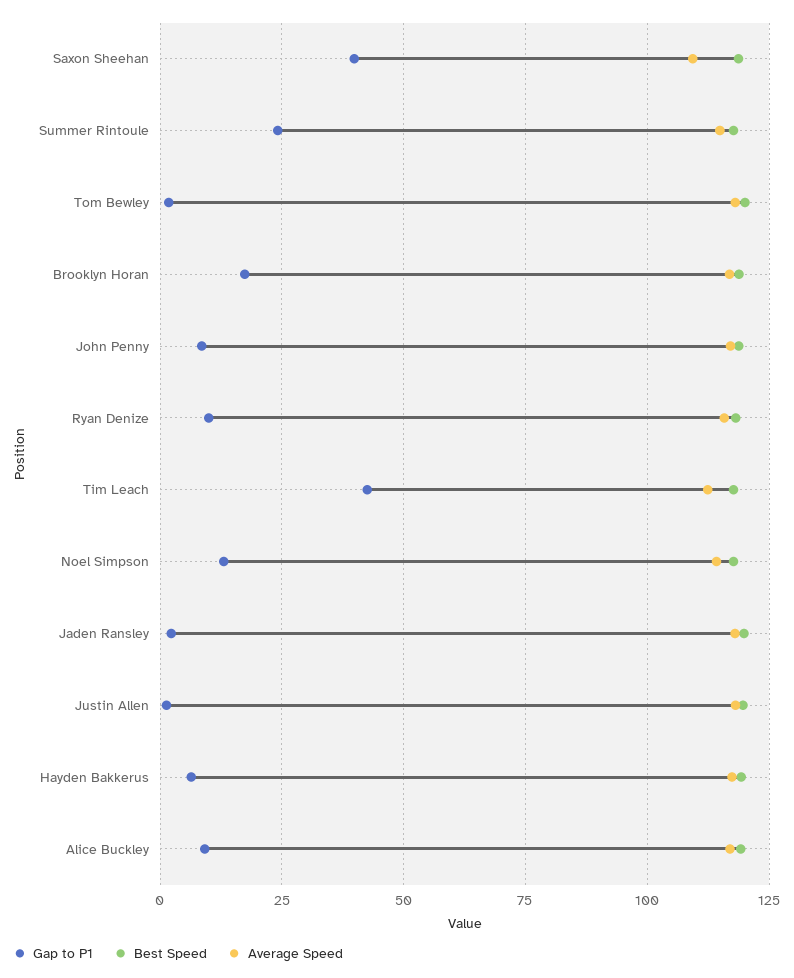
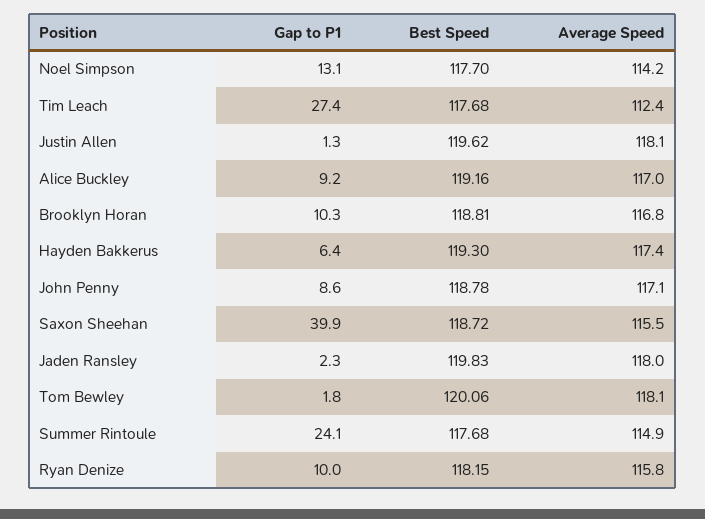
Average Speed, Saxon Sheehan: 110 -> 115.5
Gap to P1, Brooklyn Horan: 17.5 -> 10.3
Gap to P1, Tim Leach: 42.5 -> 27.4

